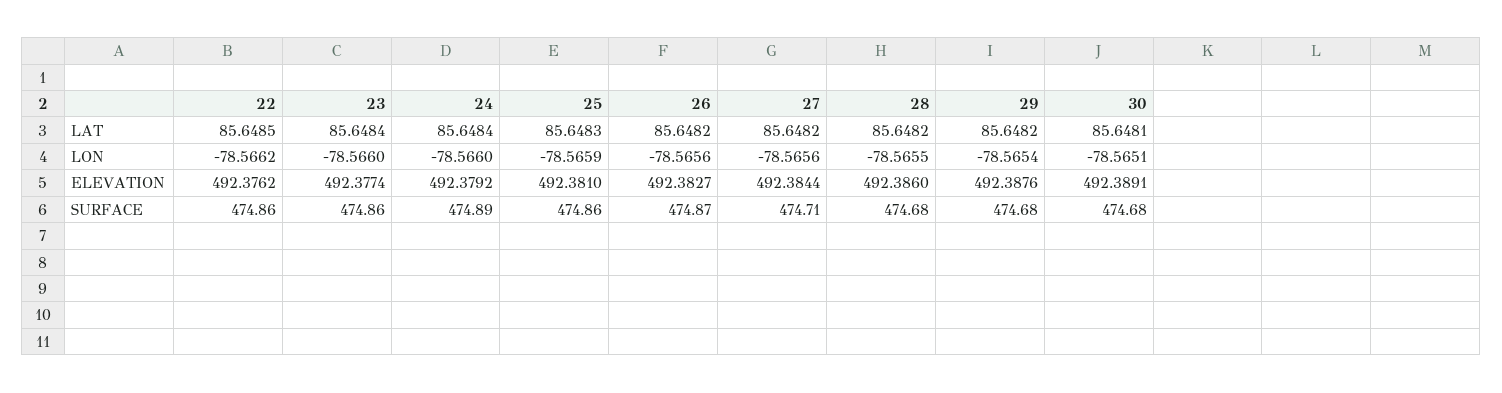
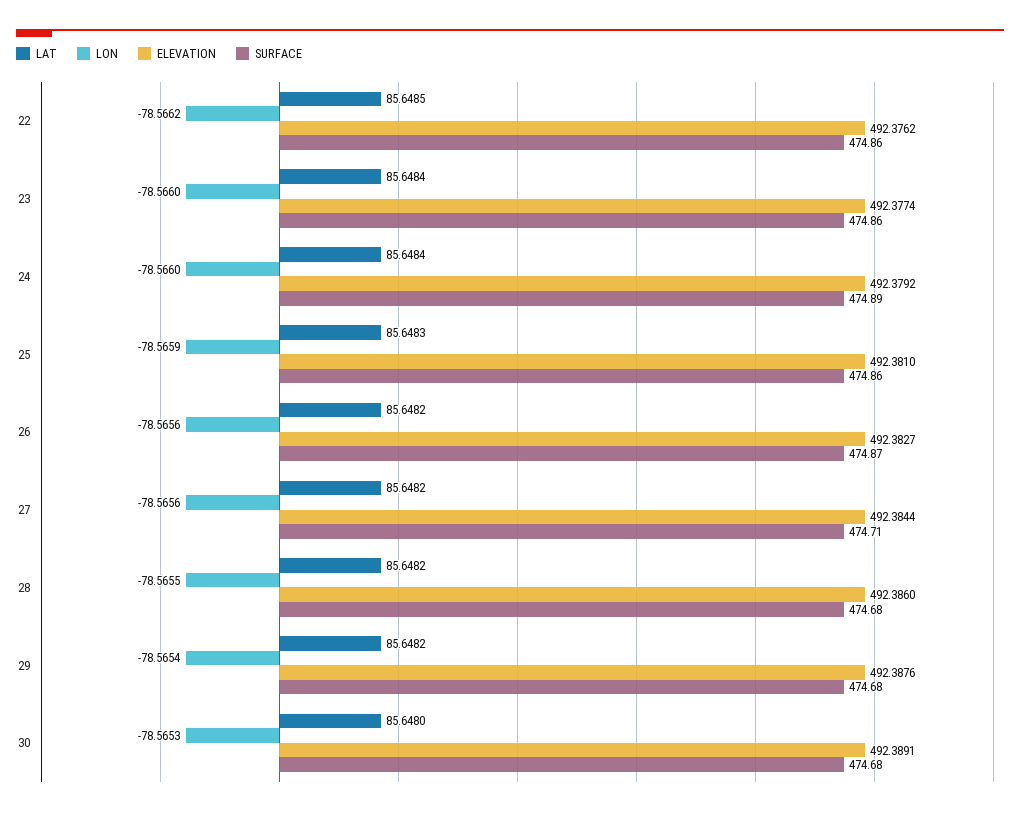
LAT, 30: 85.6481 -> 85.648
LON, 30: -78.5651 -> -78.5653

